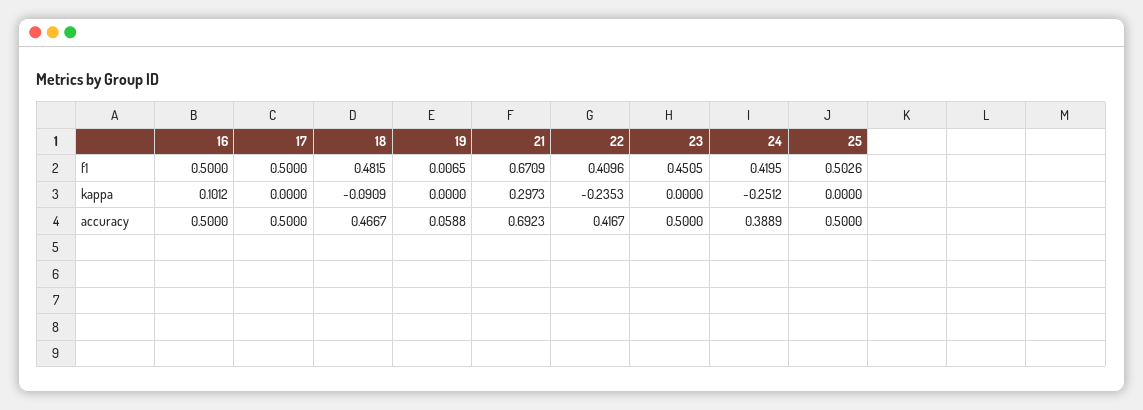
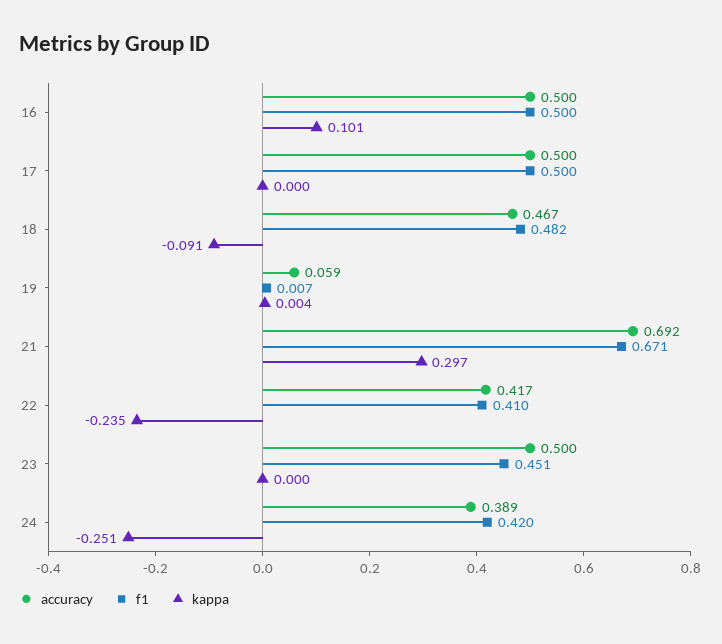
f1, 25: 0.5026 -> none
kappa, 19: 0 -> 0.004
kappa, 25: 0 -> none
accuracy, 25: 0.5 -> none

